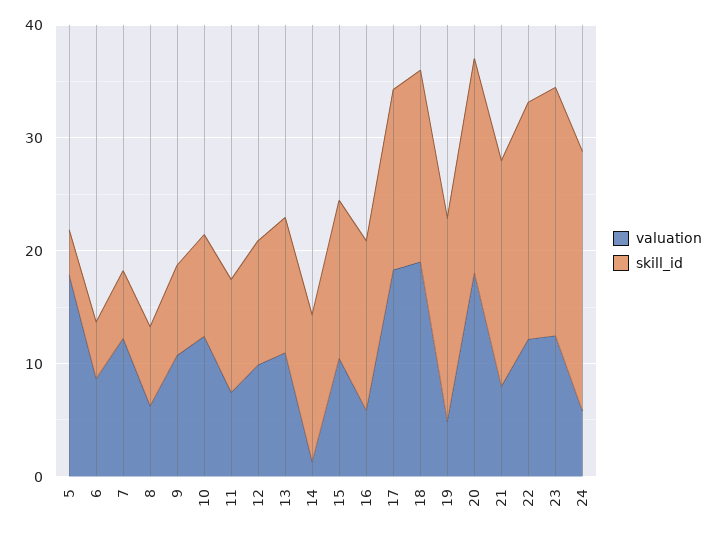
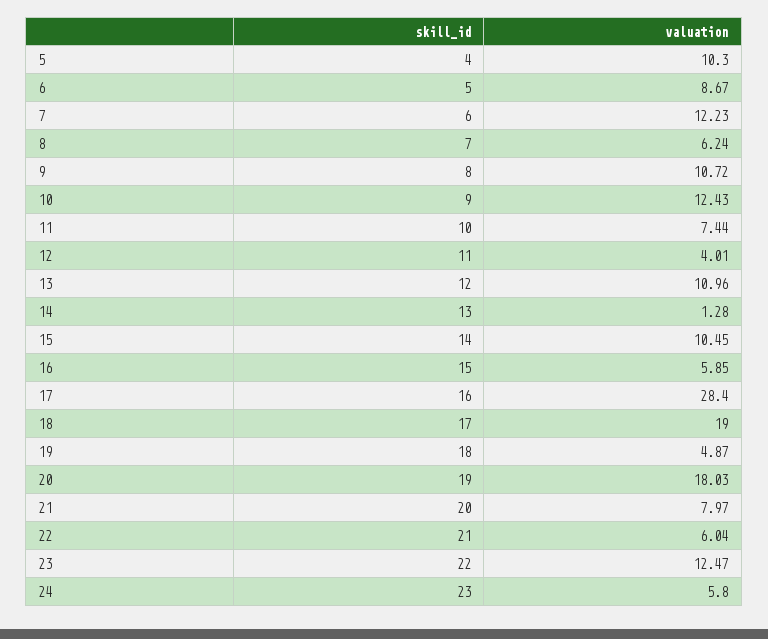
valuation, 5: 18 -> 10.3
valuation, 12: 10 -> 4.01
valuation, 17: 18 -> 28.4
valuation, 22: 12 -> 6.04

